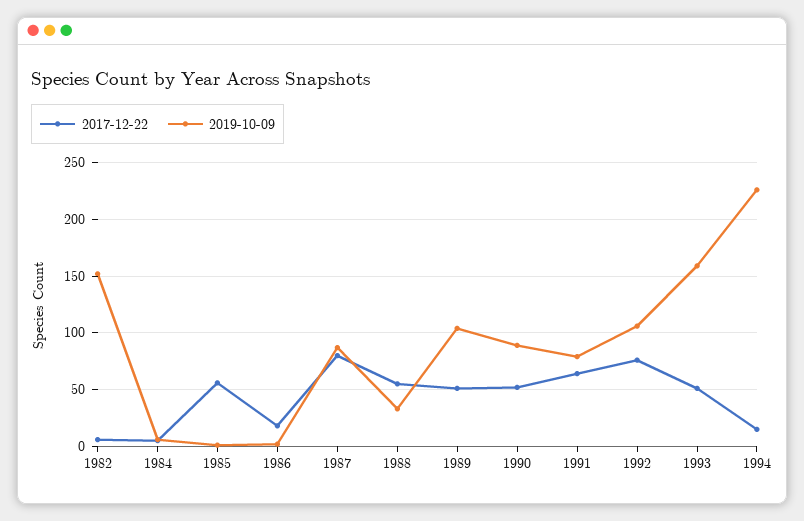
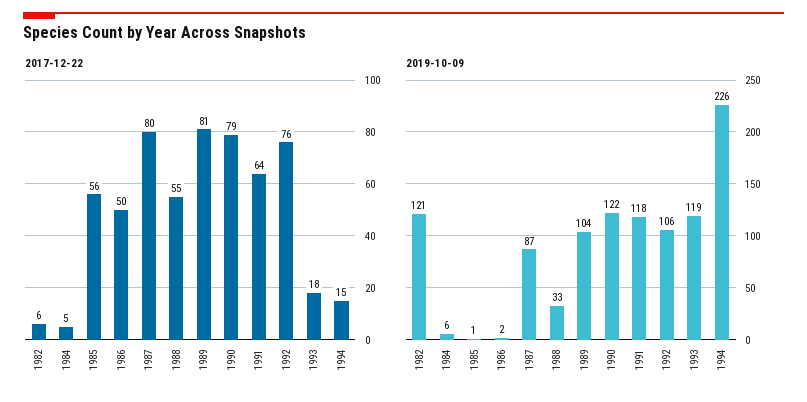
2019-10-09, 1982: 150 -> 121
2017-12-22, 1986: 20 -> 50
2017-12-22, 1989: 50 -> 81
2017-12-22, 1990: 50 -> 79
2019-10-09, 1990: 90 -> 122
2019-10-09, 1991: 80 -> 118
2017-12-22, 1993: 50 -> 18
2019-10-09, 1993: 160 -> 119

